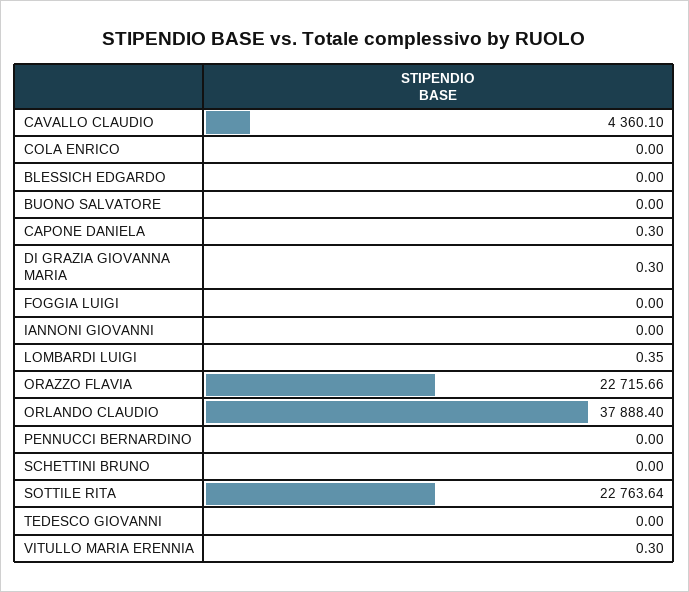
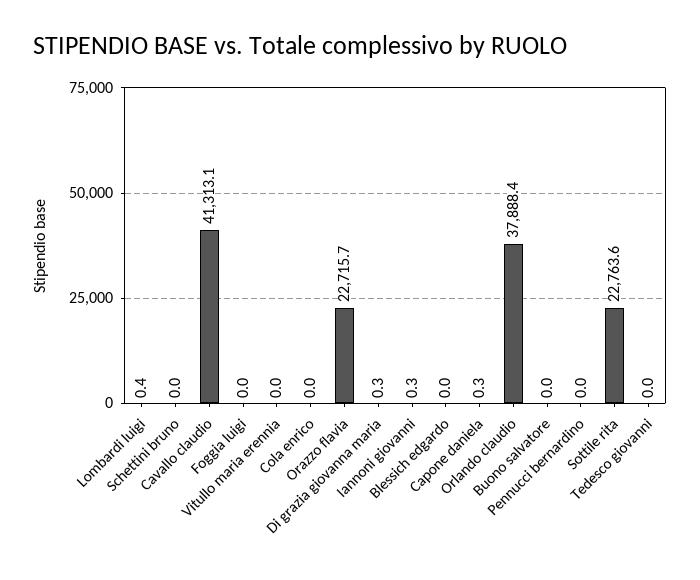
CAVALLO CLAUDIO: 4360.1 -> 41313.1
IANNONI GIOVANNI: 0 -> 0.3
VITULLO MARIA ERENNIA: 0.3 -> 0

